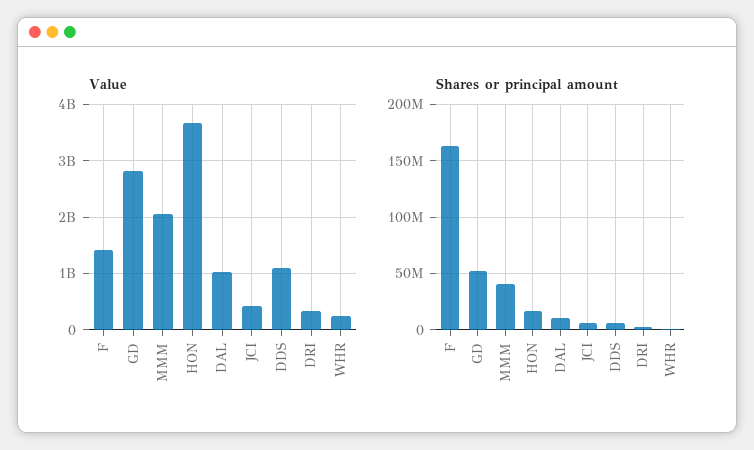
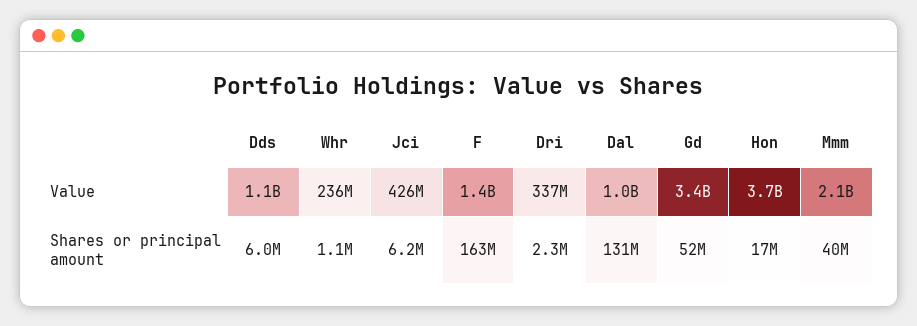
Value, GD: 2800000000 -> 3400000000
Shares or principal amount, DAL: 10000000 -> 131000000

